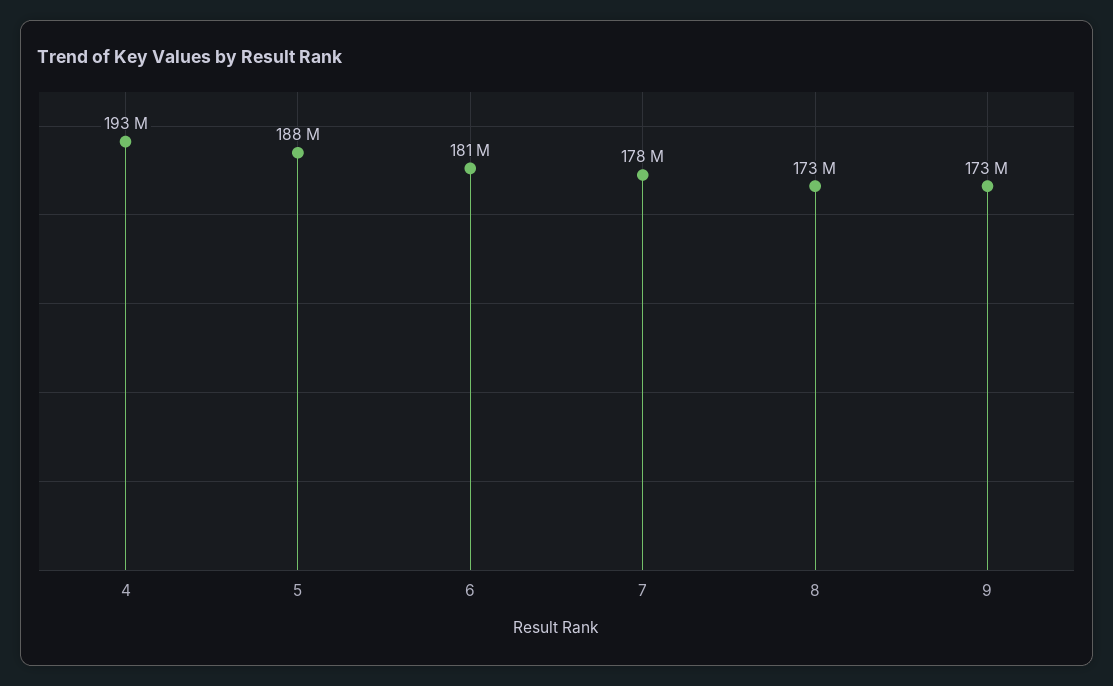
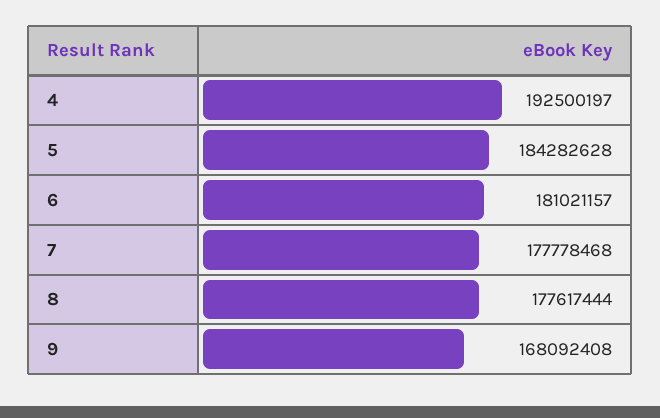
5: 188000000 -> 184282628
8: 173000000 -> 177617444
9: 173000000 -> 168092408

